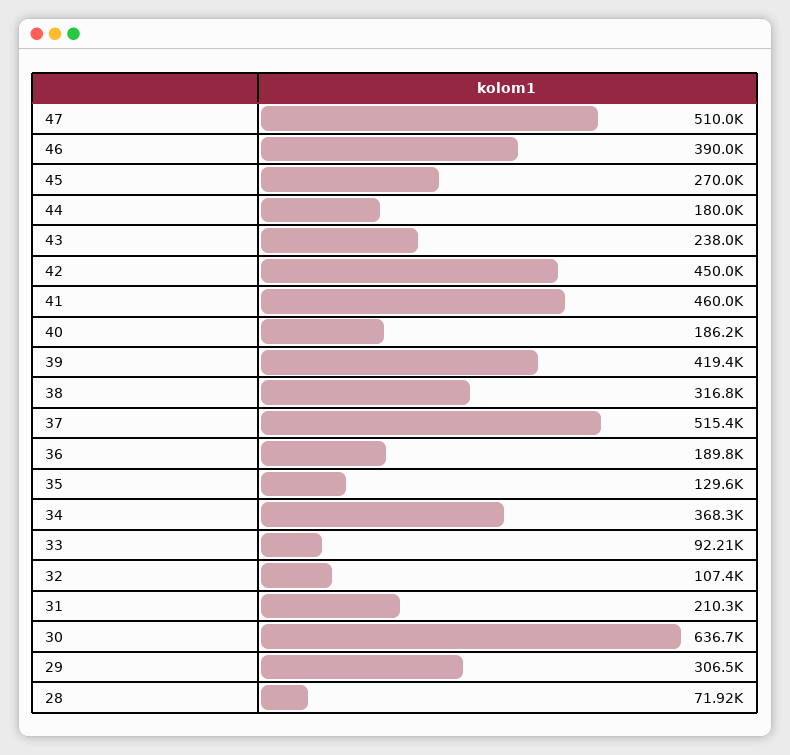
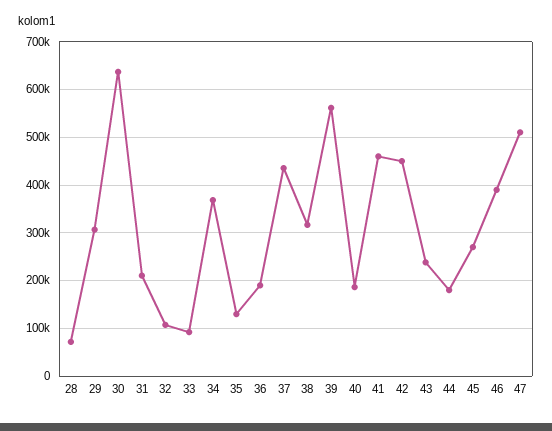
39: 419400 -> 560000
37: 515400 -> 440000

